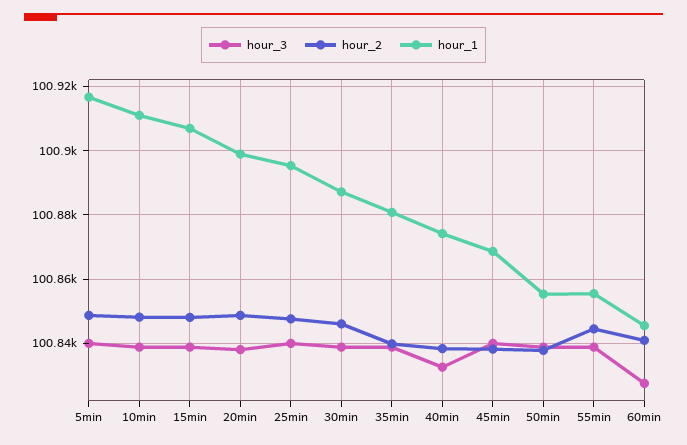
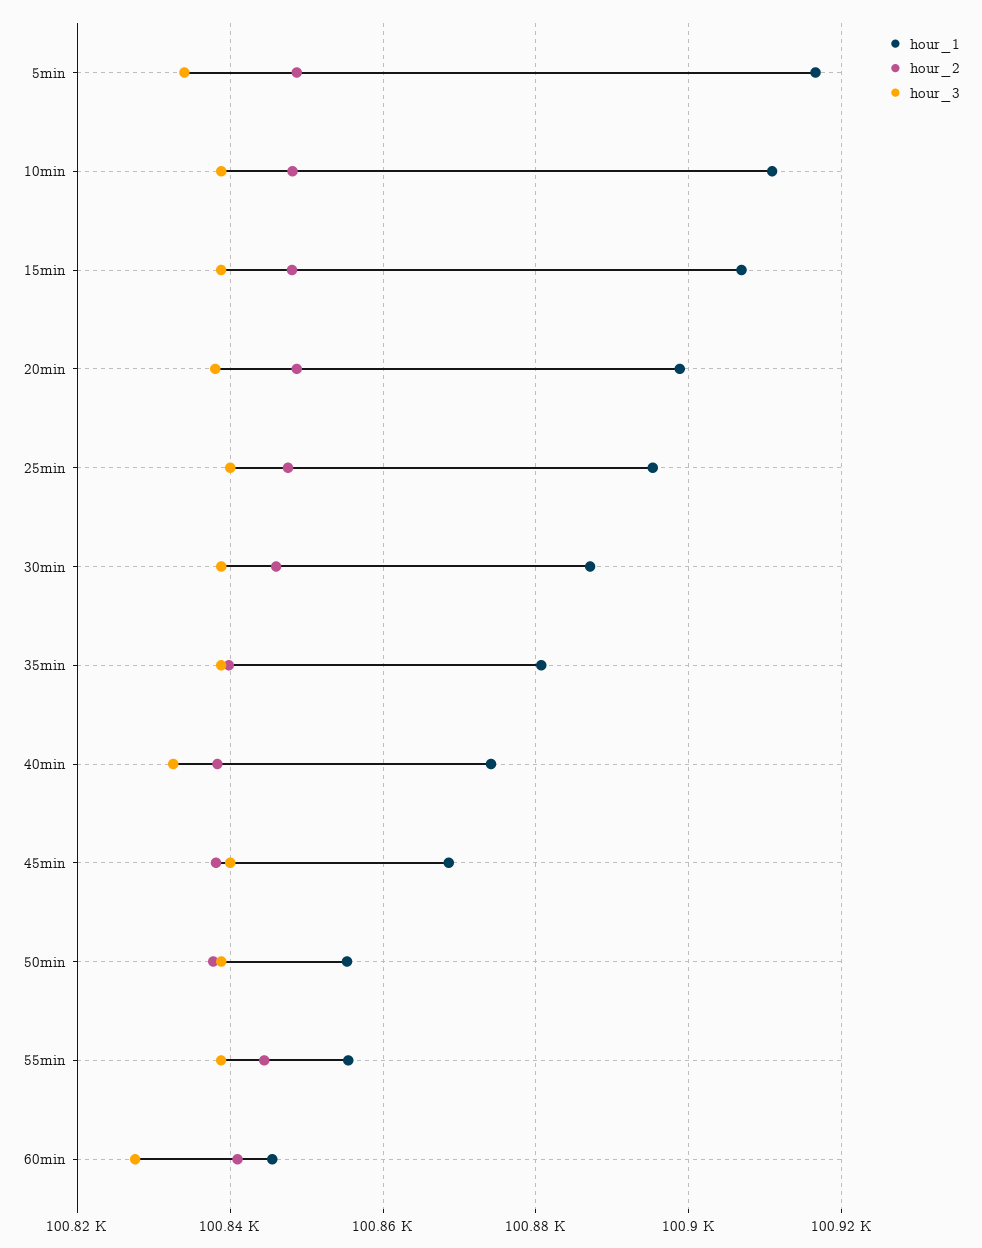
hour_3, 5min: 100840 -> 100834

